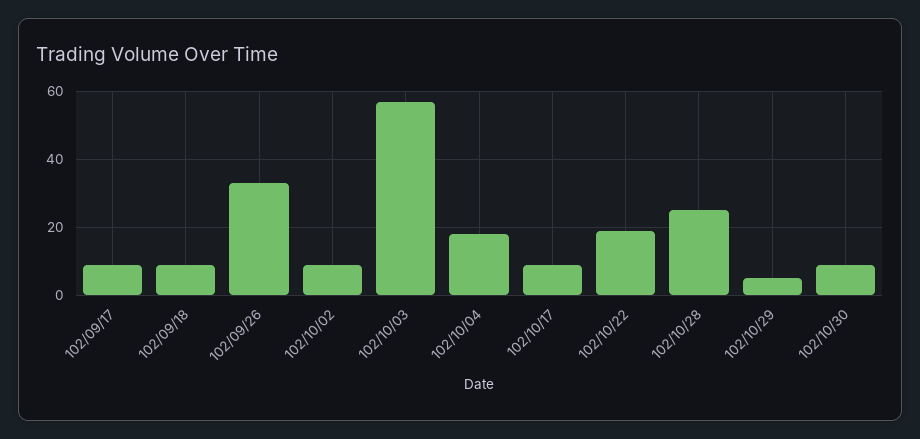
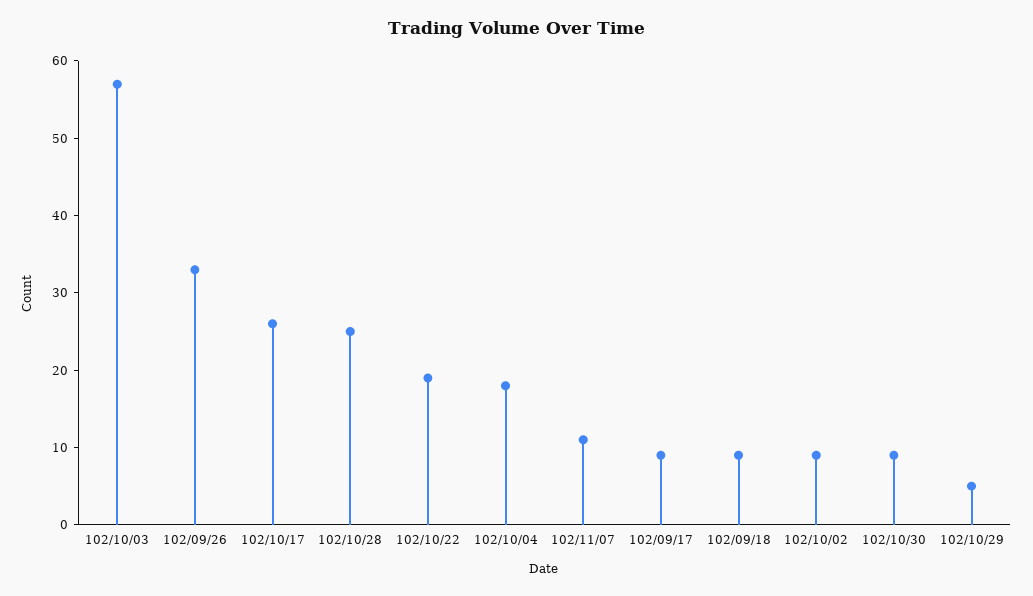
102/10/17: 10 -> 25
102/11/07: none -> 10

